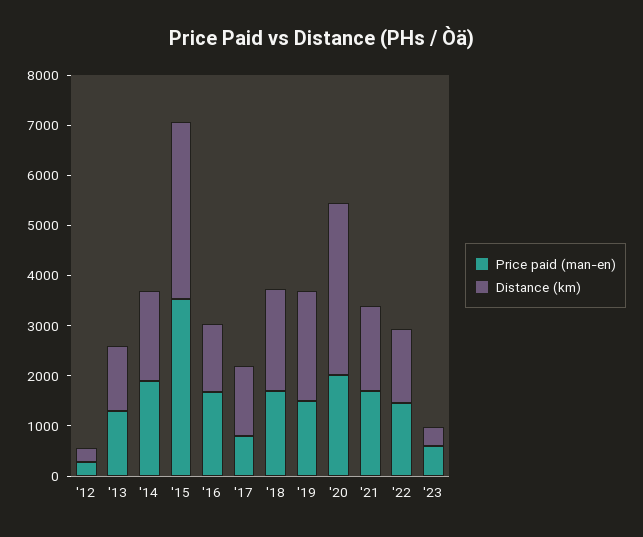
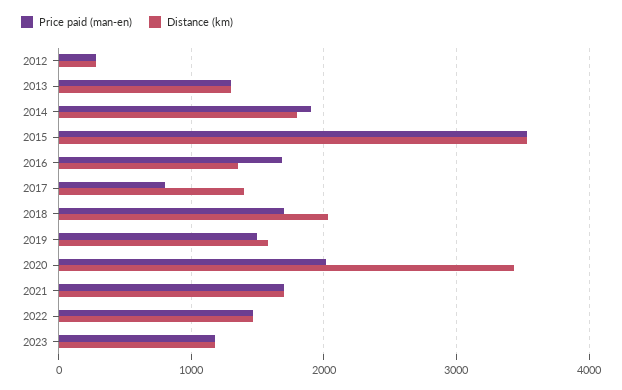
Distance (km), '19: 2200 -> 1600
Price paid (man-en), '23: 600 -> 1200
Distance (km), '23: 400 -> 1200

